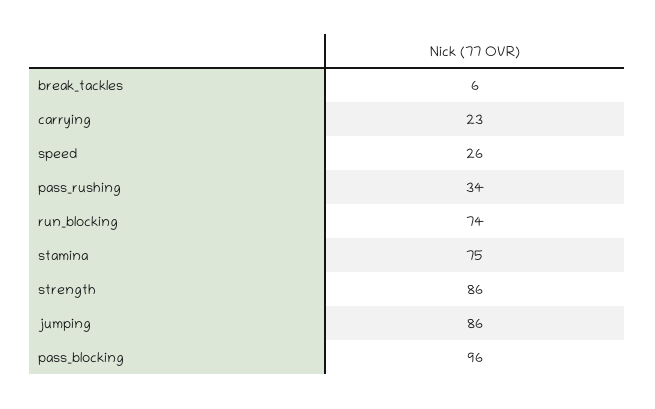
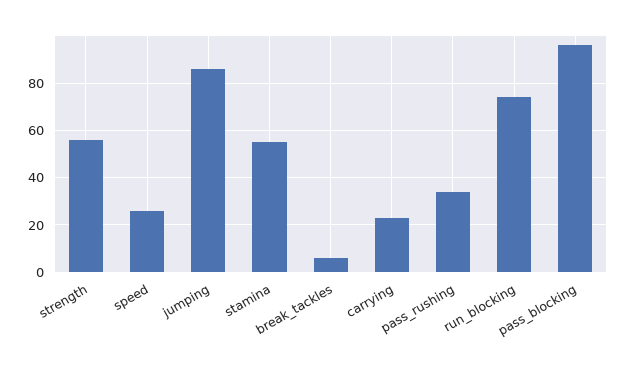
stamina: 75 -> 55
strength: 86 -> 55

